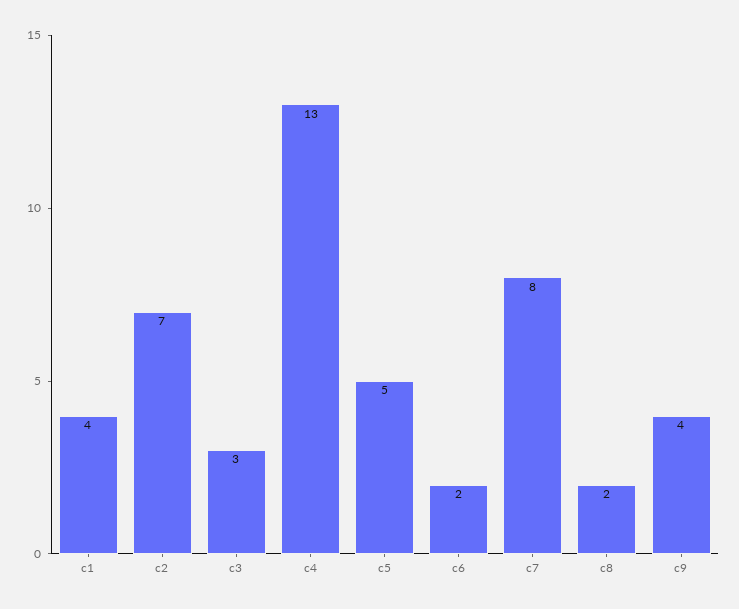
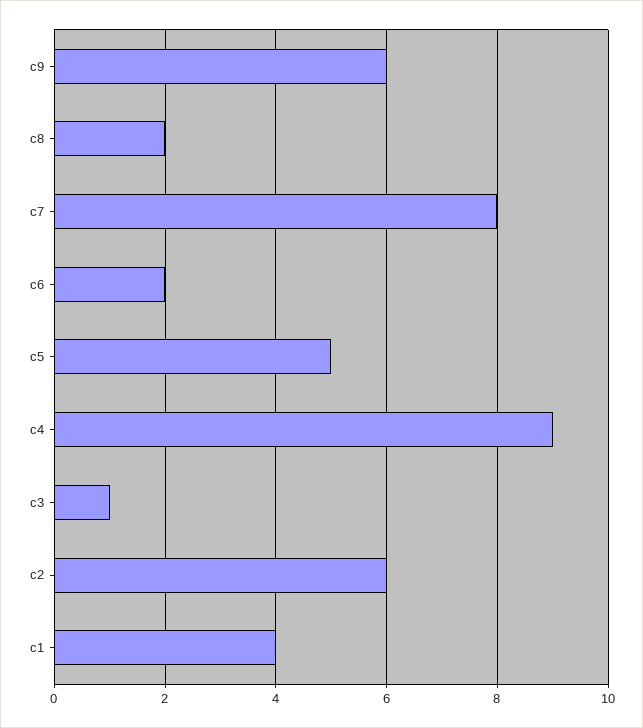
c2: 7 -> 6
c3: 3 -> 1
c4: 13 -> 9
c9: 4 -> 6

